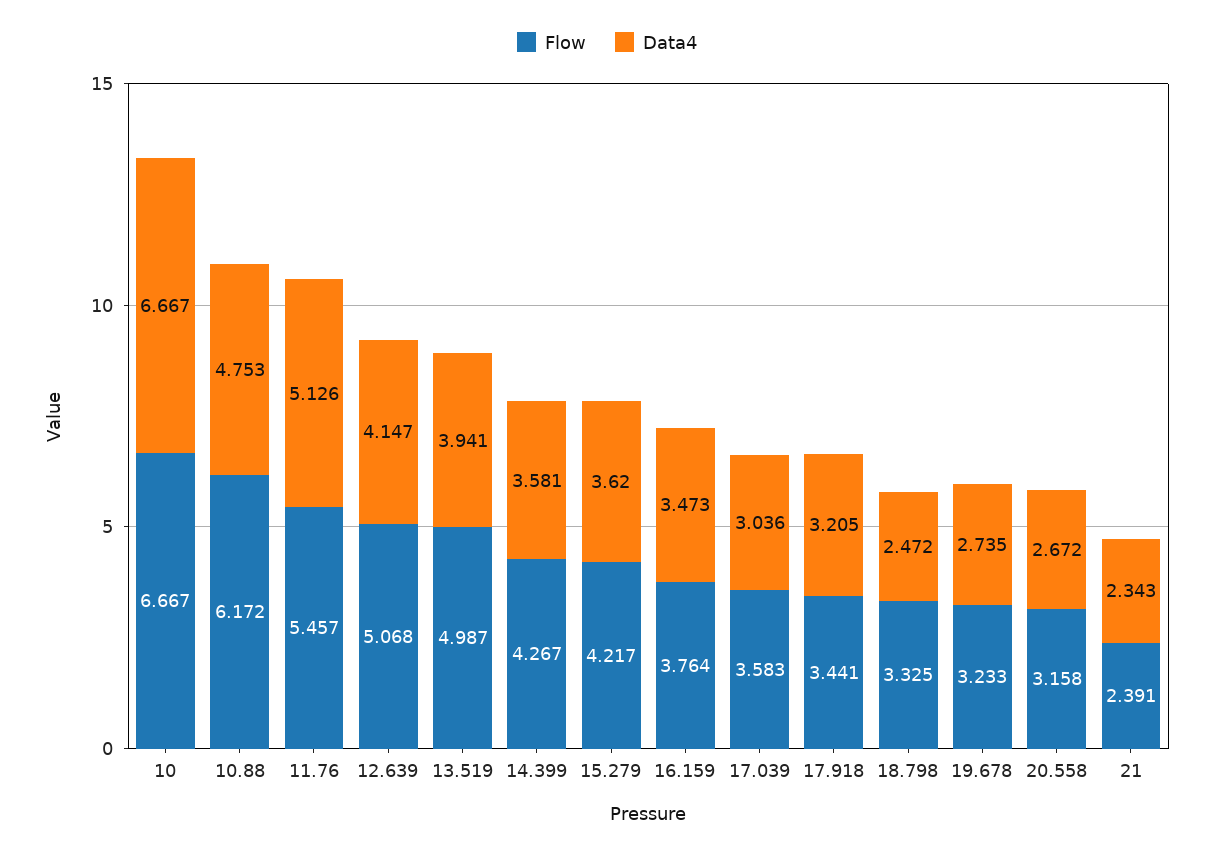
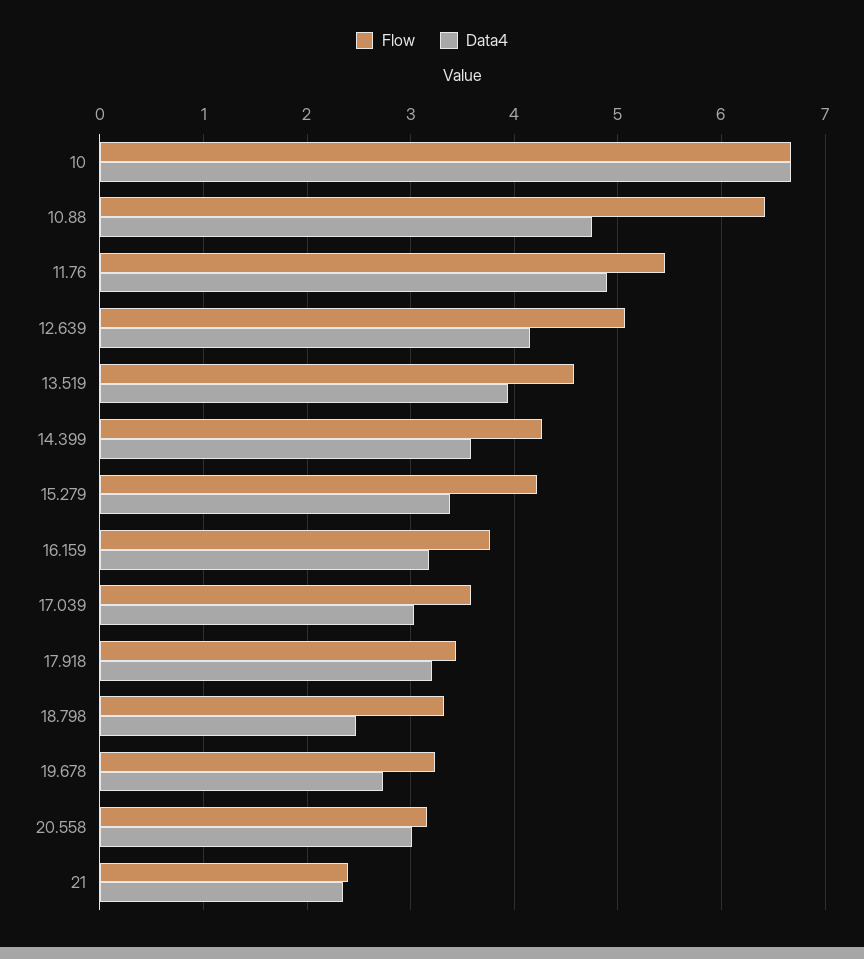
Flow, 10.88: 6.172 -> 6.4
Data4, 11.76: 5.126 -> 4.9
Flow, 13.519: 4.987 -> 4.6
Data4, 15.279: 3.62 -> 3.4
Data4, 16.159: 3.473 -> 3.2
Data4, 20.558: 2.672 -> 3

